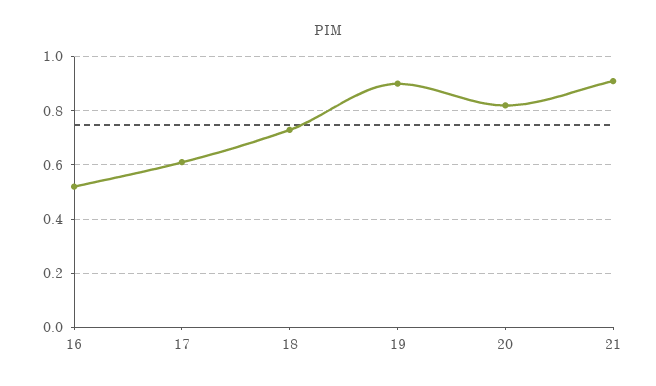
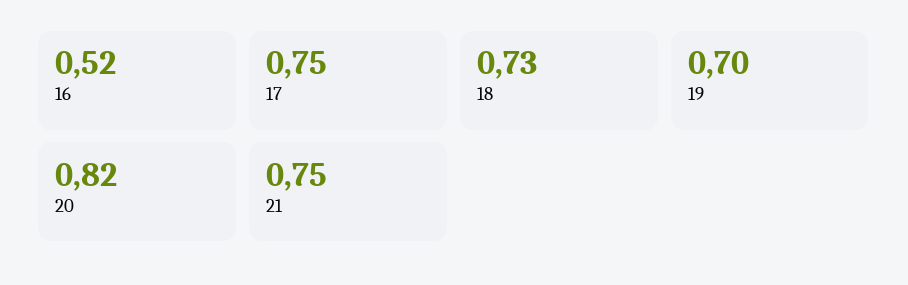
17: 0.6 -> 0.75
19: 0.9 -> 0.7
21: 0.9 -> 0.75

